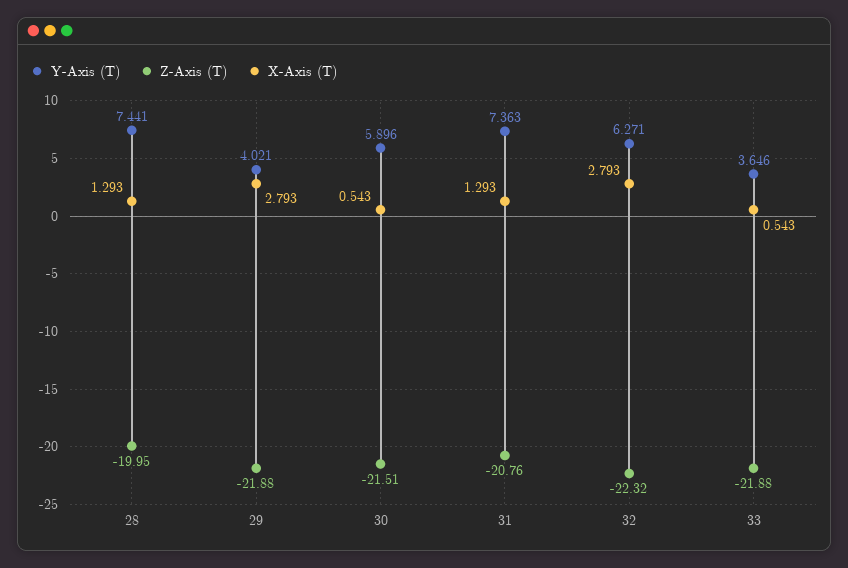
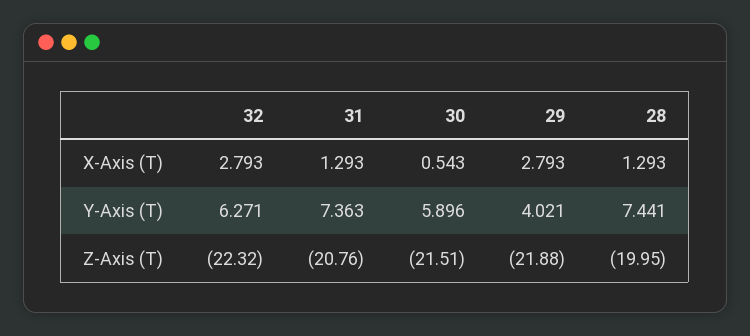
Y-Axis (T), 33: 3.646 -> none
Z-Axis (T), 33: -21.88 -> none
X-Axis (T), 33: 0.543 -> none

